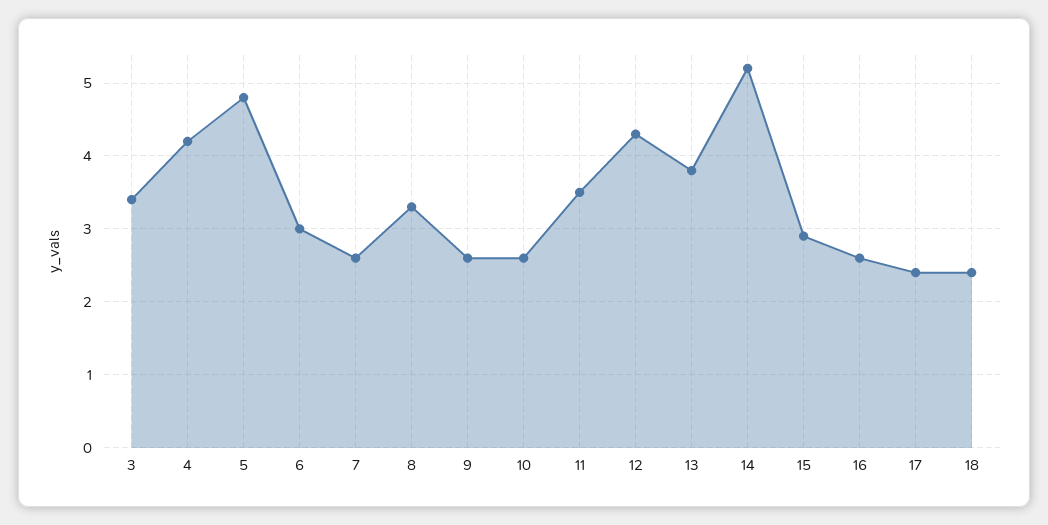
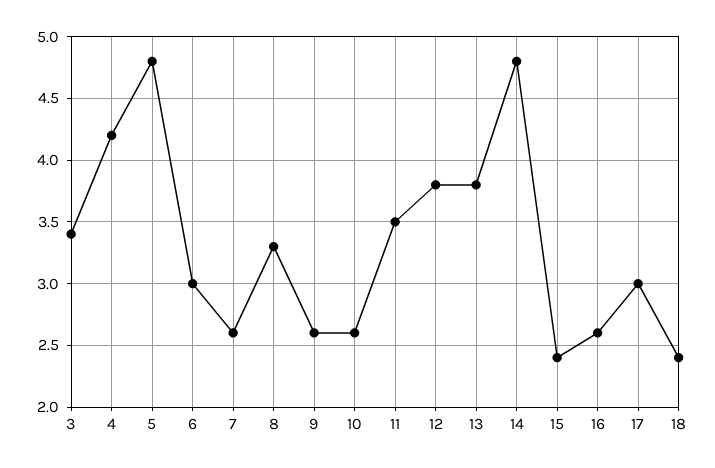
12: 4.3 -> 3.8
14: 5.2 -> 4.8
15: 2.9 -> 2.4
17: 2.4 -> 3

